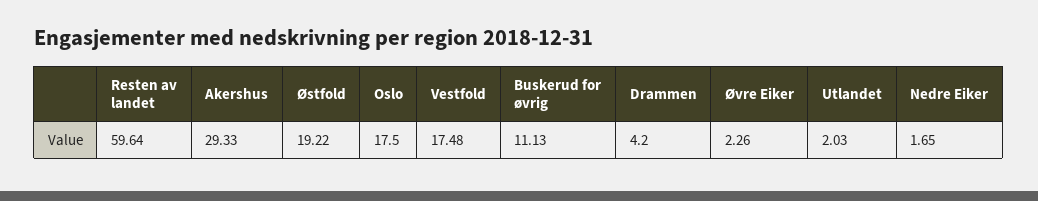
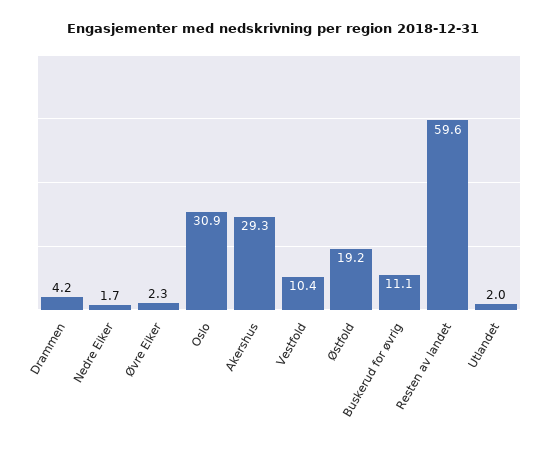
Oslo: 17.5 -> 30.9
Vestfold: 17.48 -> 10.4

